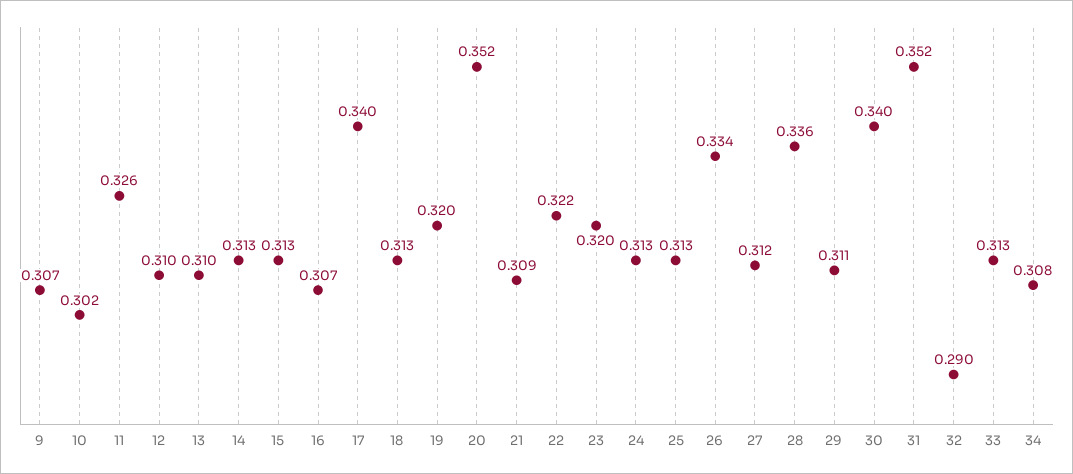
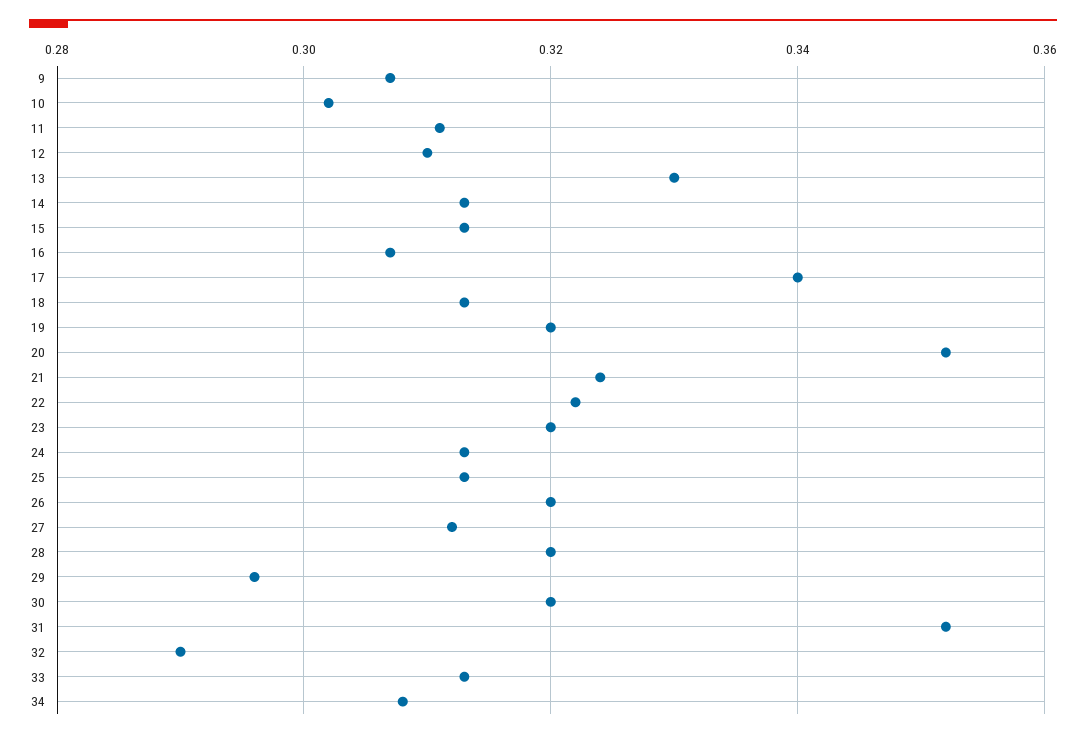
11: 0.326 -> 0.31
13: 0.31 -> 0.33
21: 0.309 -> 0.325
26: 0.334 -> 0.32
28: 0.336 -> 0.32
29: 0.311 -> 0.295
30: 0.34 -> 0.32

